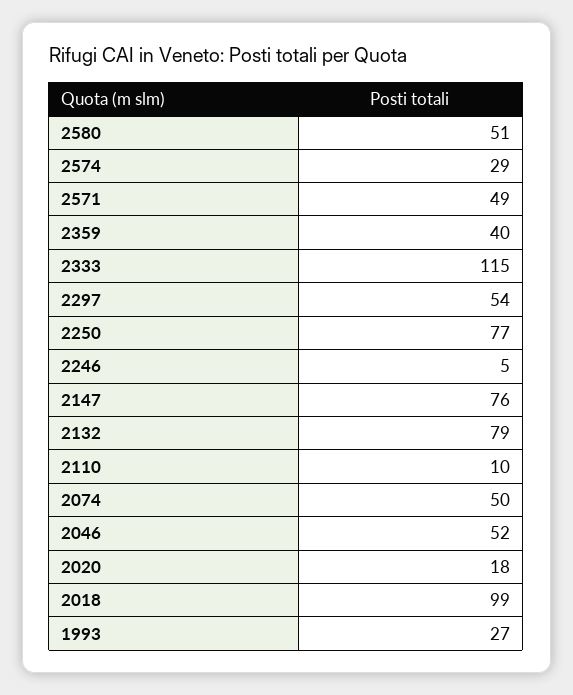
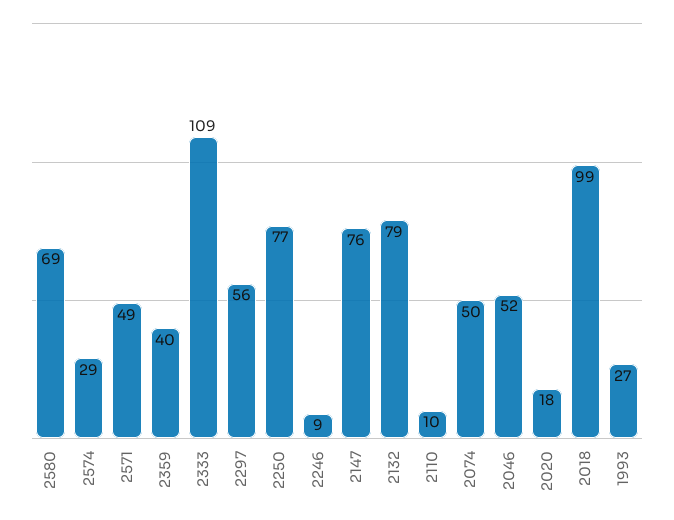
2580: 51 -> 69
2333: 115 -> 109
2297: 54 -> 56
2246: 5 -> 9

